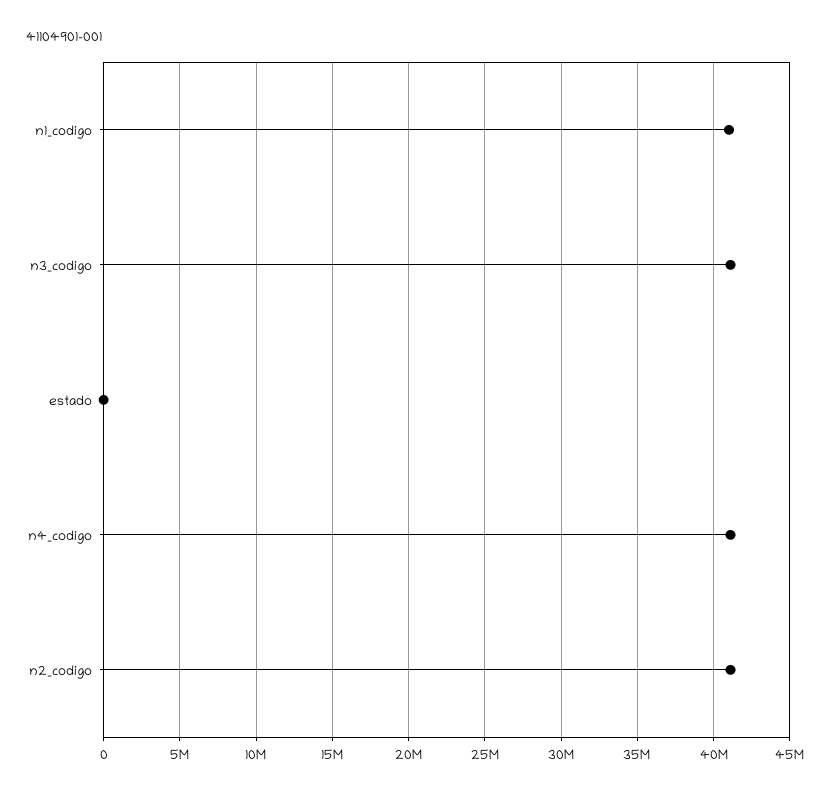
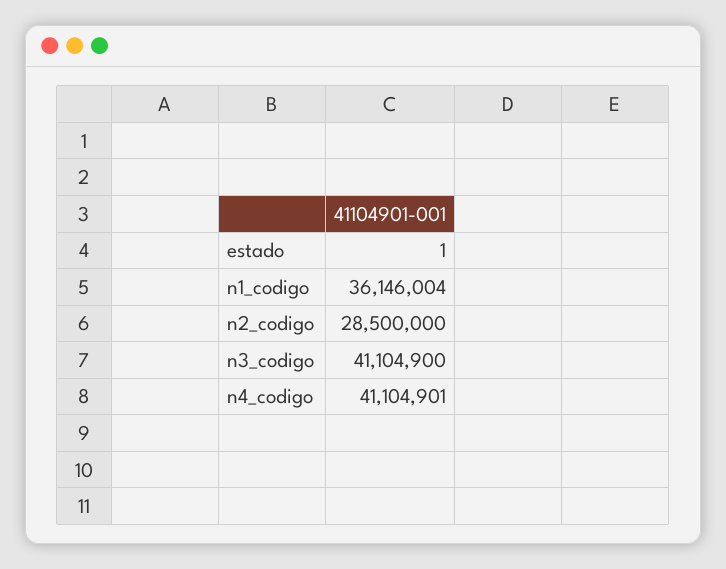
n1_codigo: 41000000 -> 36146004
n2_codigo: 41000000 -> 28500000

